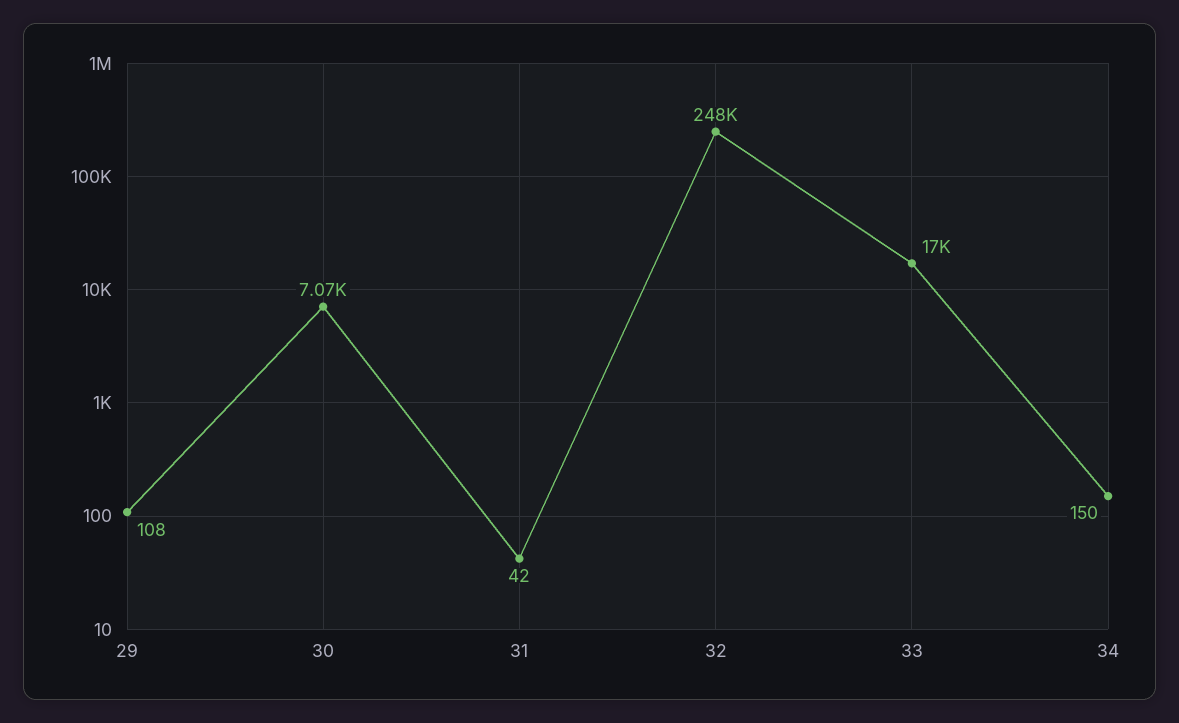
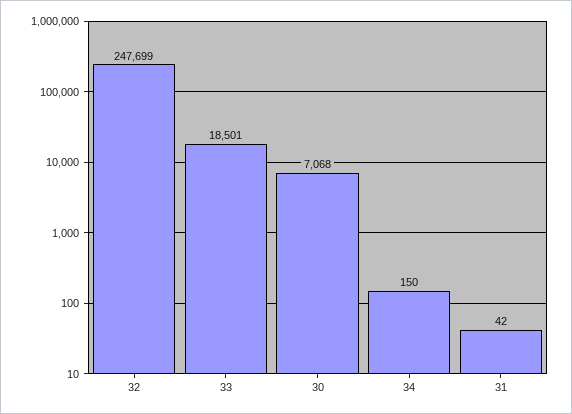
29: 108 -> none
33: 17000 -> 18501

